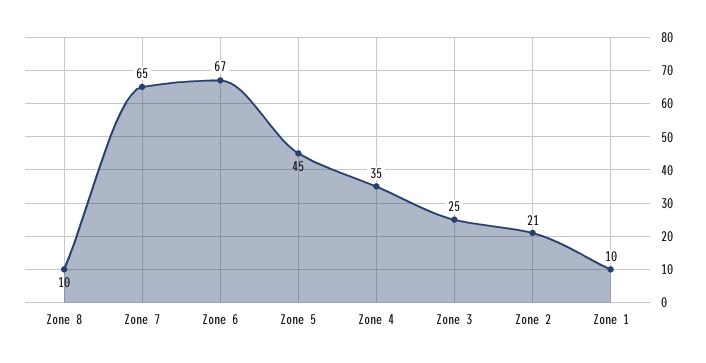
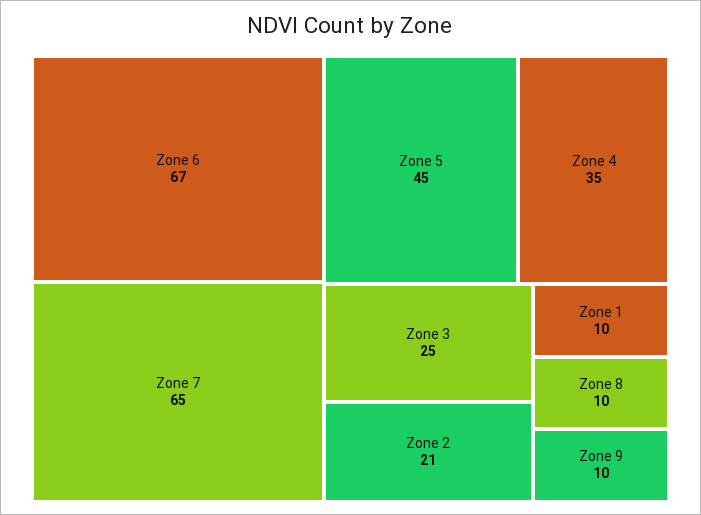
Zone 9: none -> 10

